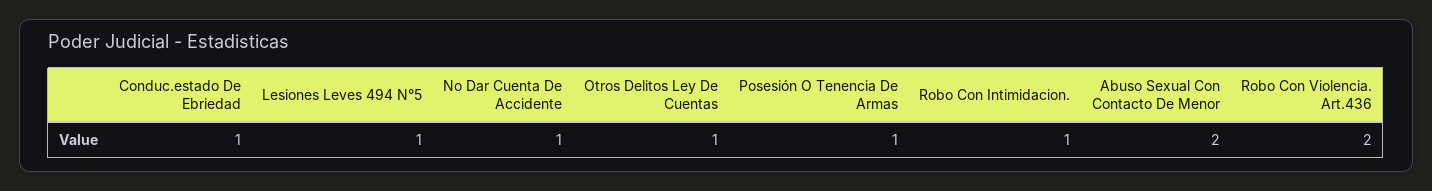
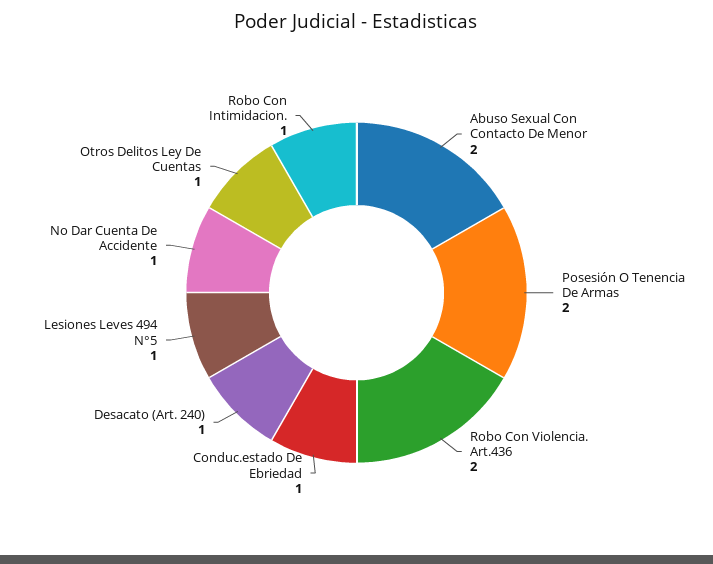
Posesión O Tenencia De Armas: 1 -> 2
Desacato (Art. 240): none -> 1

